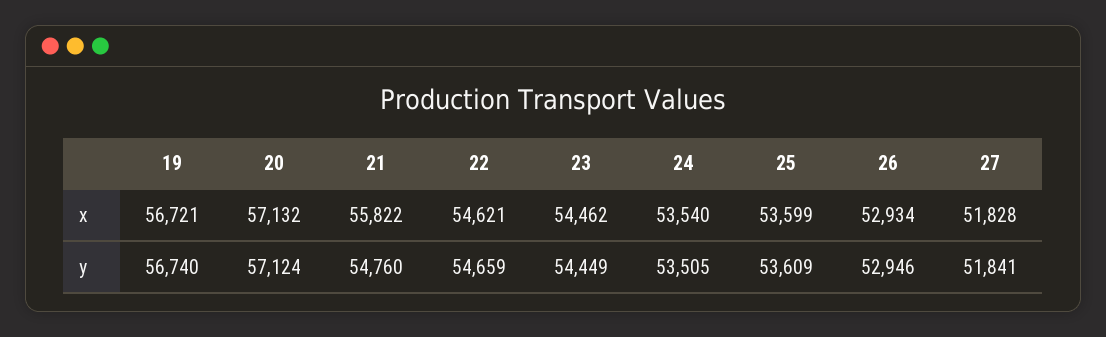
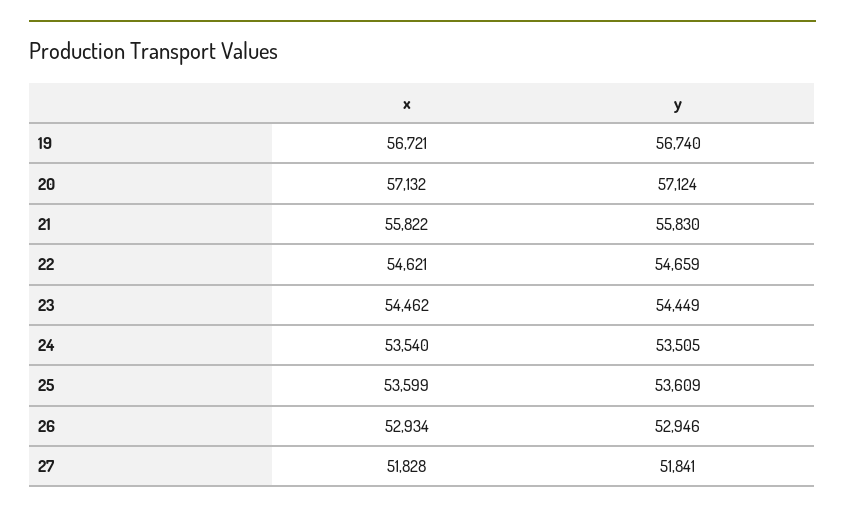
21, y: 54760 -> 55830

